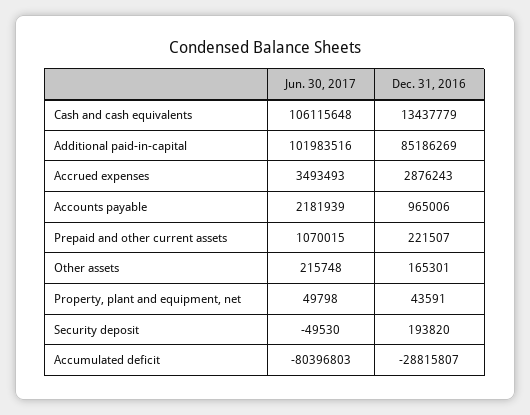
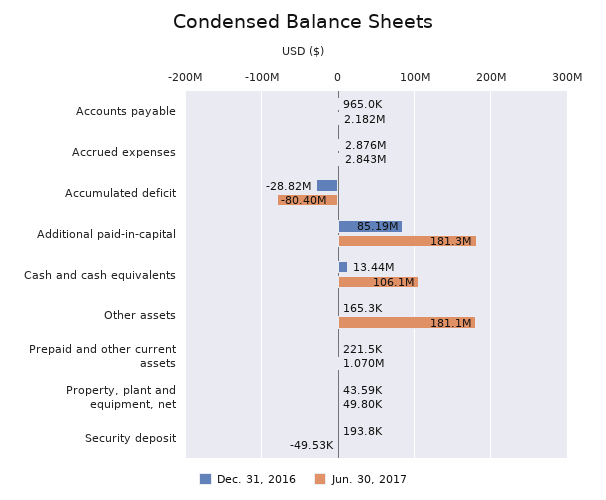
Jun. 30, 2017, Additional paid-in-capital: 101983516 -> 181300000
Jun. 30, 2017, Accrued expenses: 3493493 -> 2843000
Jun. 30, 2017, Other assets: 215748 -> 181100000

